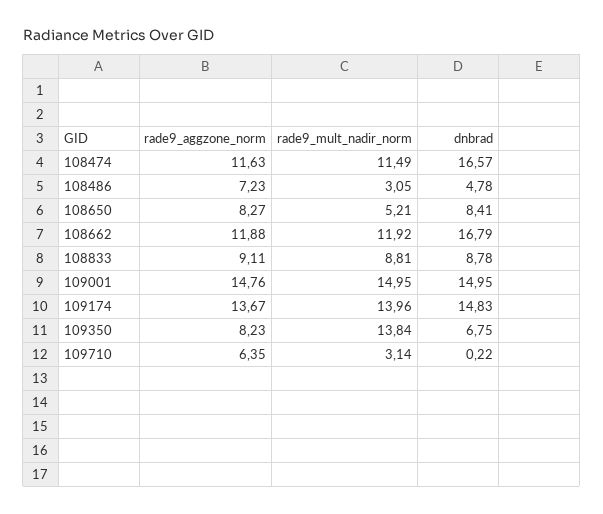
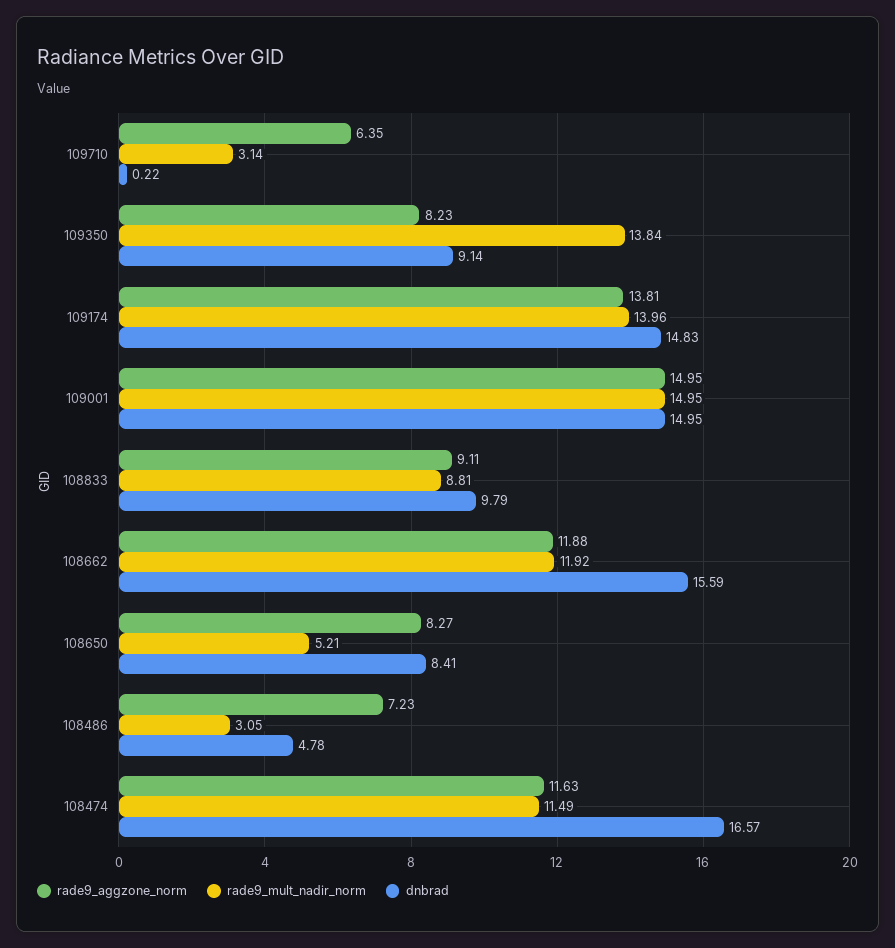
dnbrad, 108662: 16.79 -> 15.59
dnbrad, 108833: 8.78 -> 9.79
rade9_aggzone_norm, 109001: 14.76 -> 14.95
rade9_aggzone_norm, 109174: 13.67 -> 13.81
dnbrad, 109350: 6.75 -> 9.14

